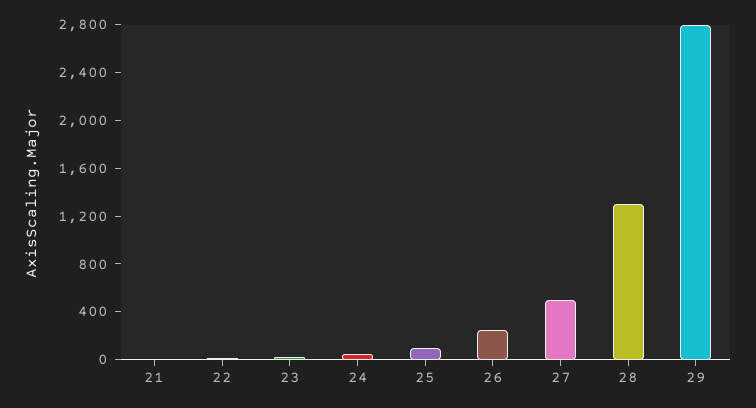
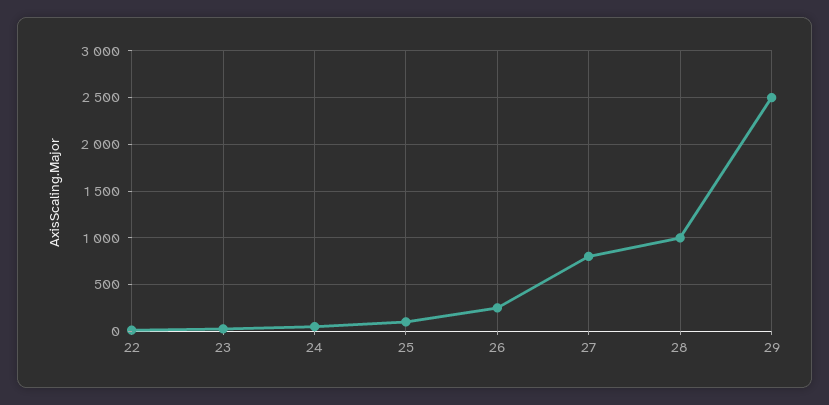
21: 0 -> none
27: 500 -> 800
28: 1300 -> 1000
29: 2800 -> 2500

